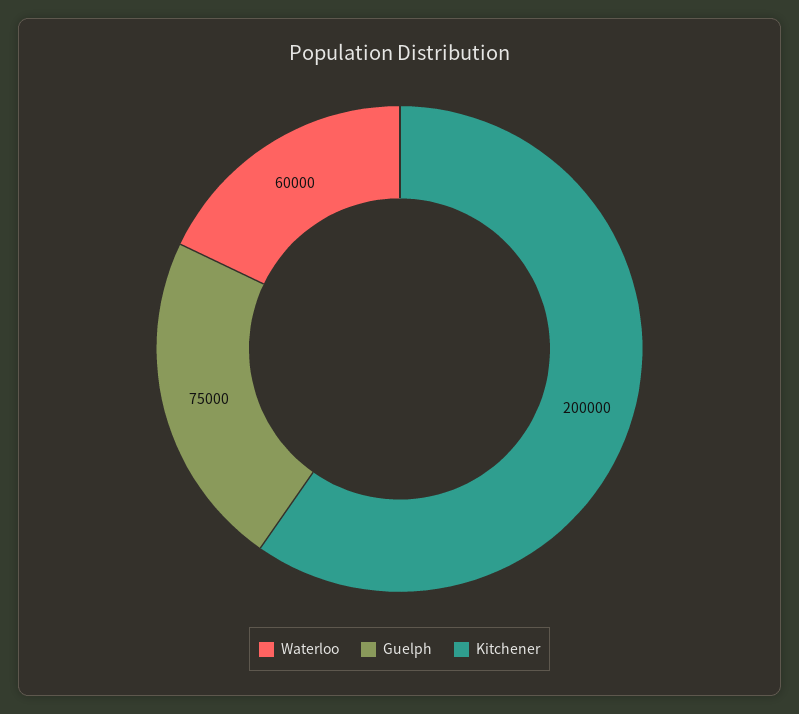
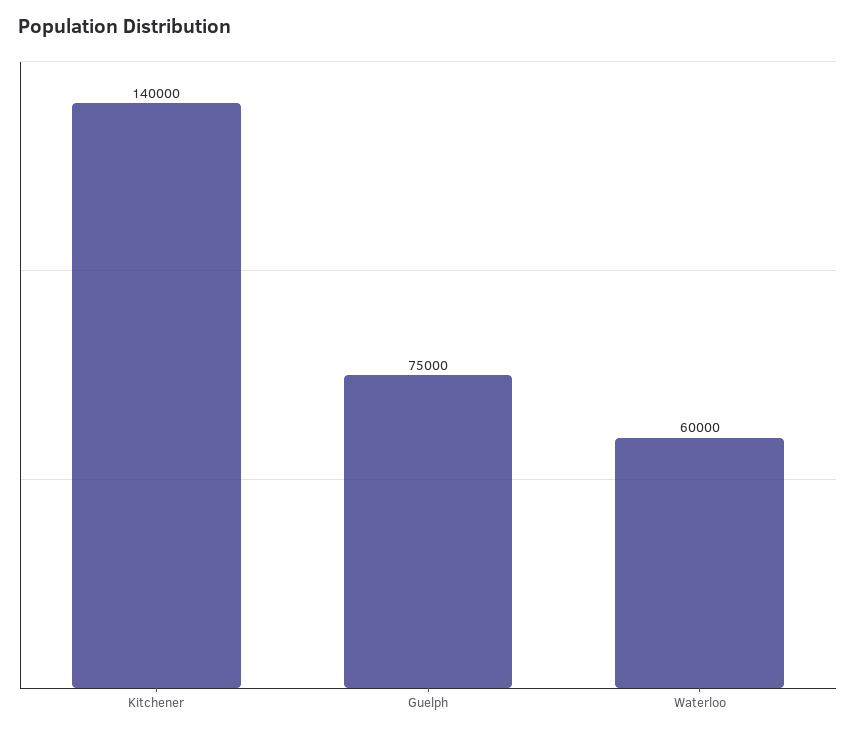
Kitchener: 200000 -> 140000

